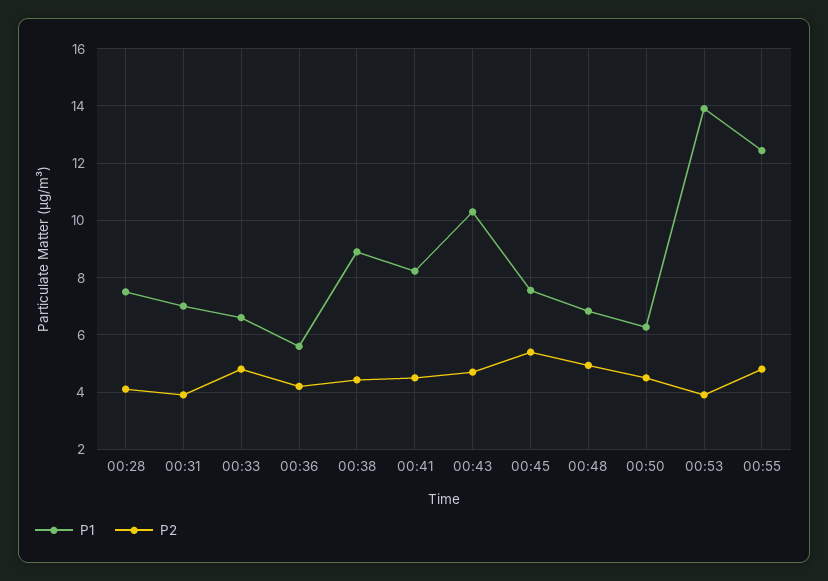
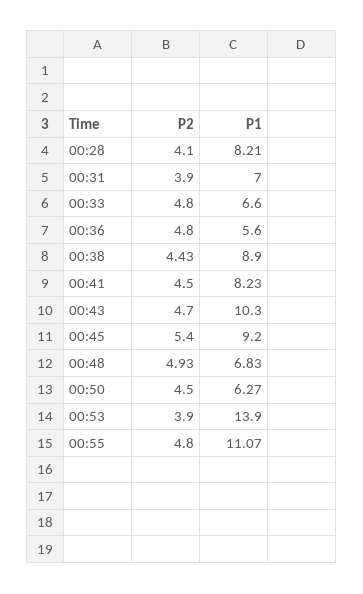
P1, 00:28: 7.5 -> 8.21
P2, 00:36: 4.25 -> 4.8
P1, 00:45: 7.5 -> 9.2
P1, 00:55: 12.5 -> 11.07

